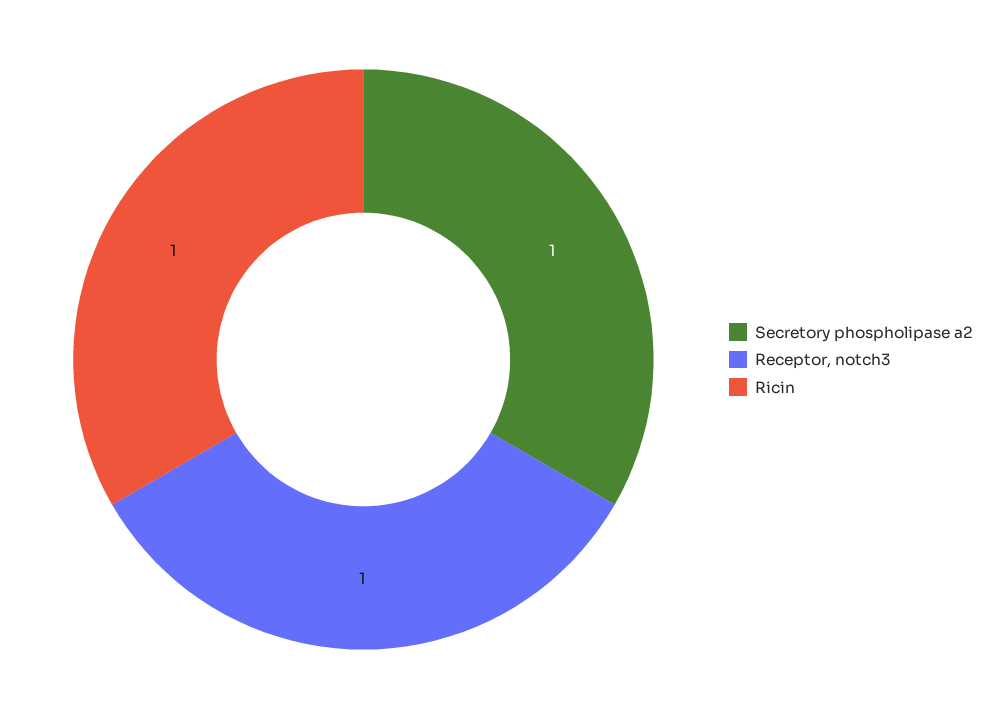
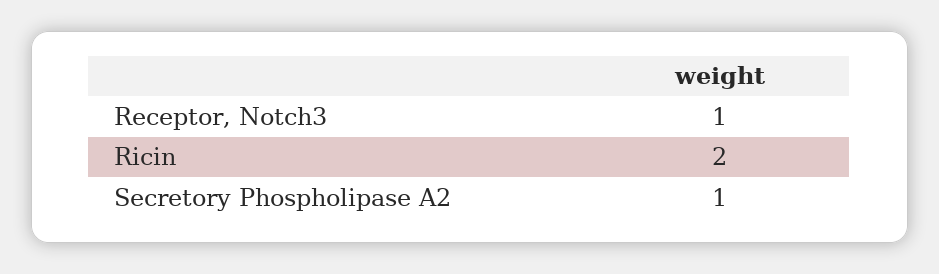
Ricin: 1 -> 2

